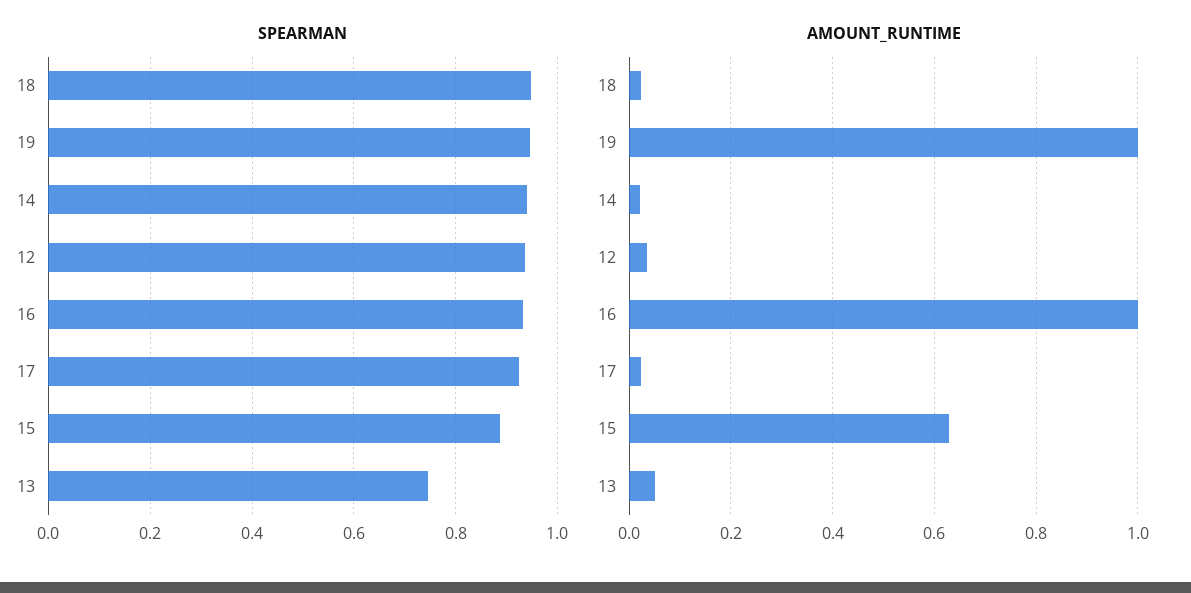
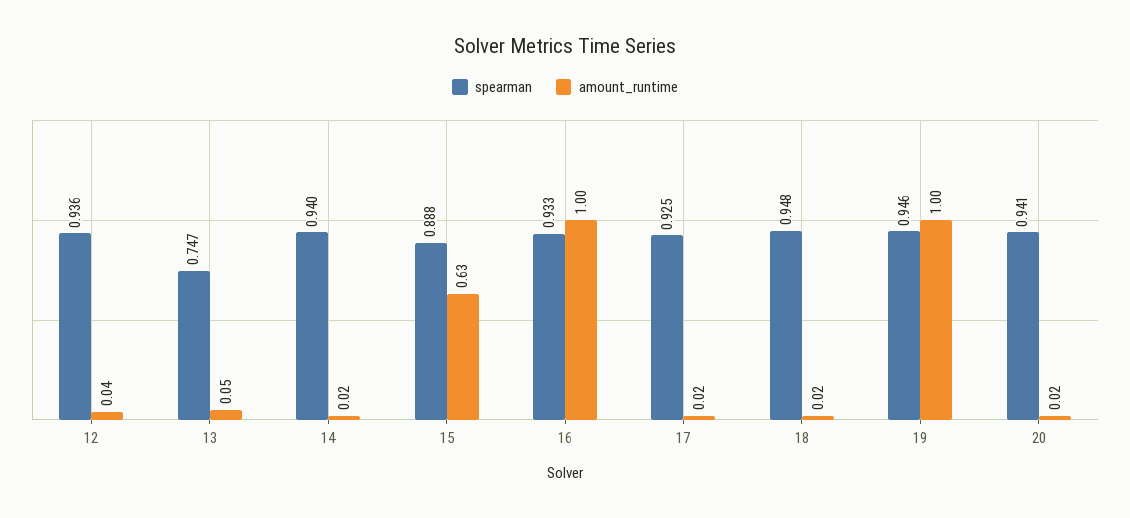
SPEARMAN, 20: none -> 0.941
AMOUNT_RUNTIME, 20: none -> 0.02

